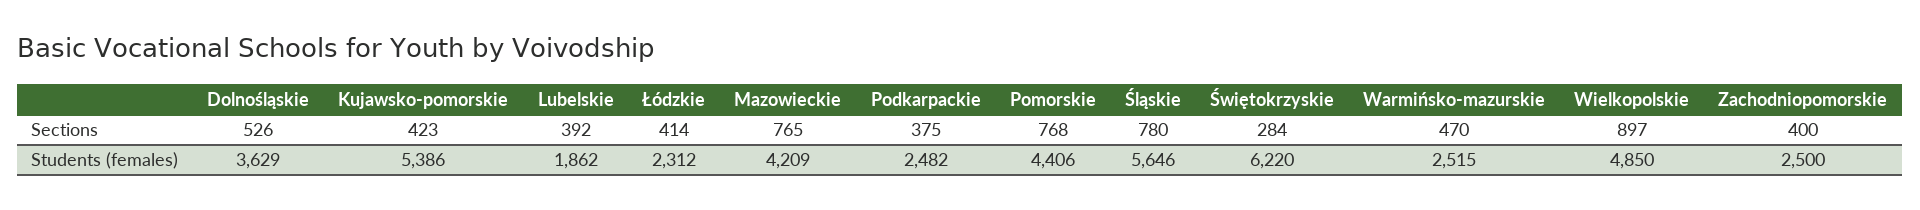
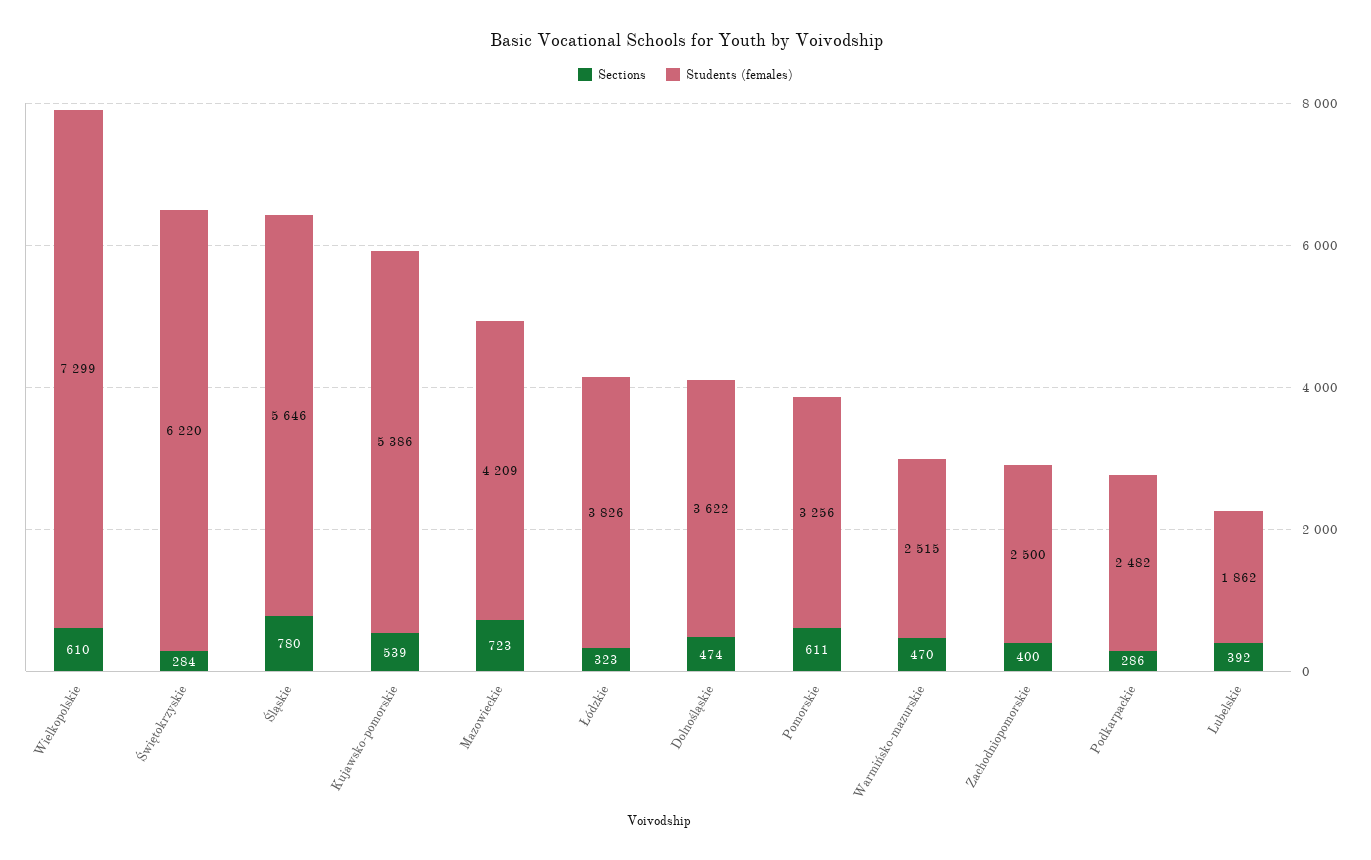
Sections, Dolnośląskie: 526 -> 474
Sections, Kujawsko-pomorskie: 423 -> 539
Sections, Łódzkie: 414 -> 323
Sections, Mazowieckie: 765 -> 723
Sections, Podkarpackie: 375 -> 286
Sections, Pomorskie: 768 -> 611
Sections, Wielkopolskie: 897 -> 610
Students (females), Dolnośląskie: 3629 -> 3622
Students (females), Łódzkie: 2312 -> 3826
Students (females), Pomorskie: 4406 -> 3256
Students (females), Wielkopolskie: 4850 -> 7299

